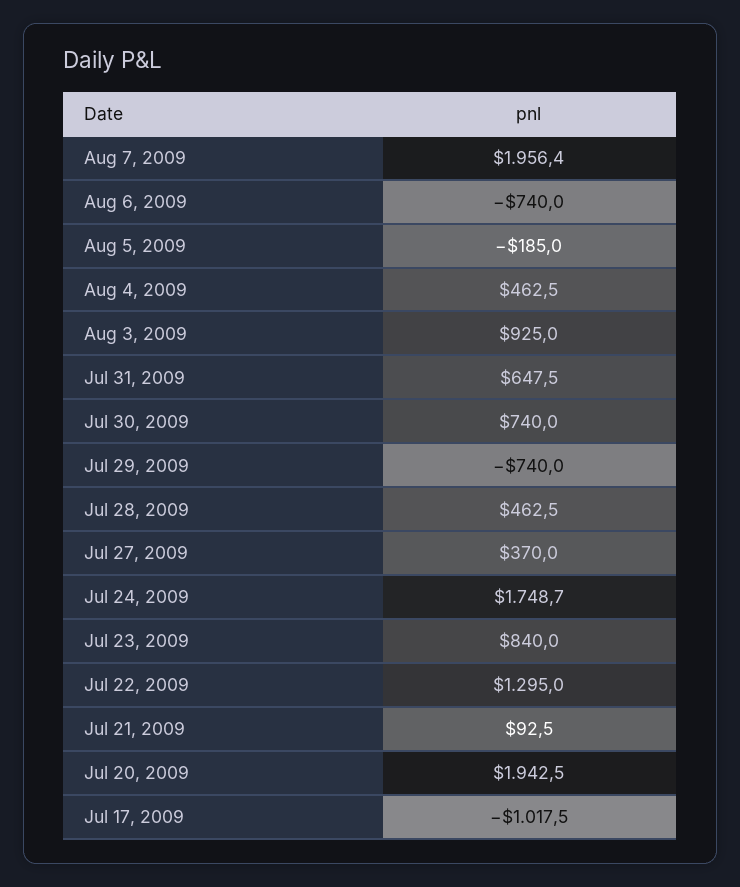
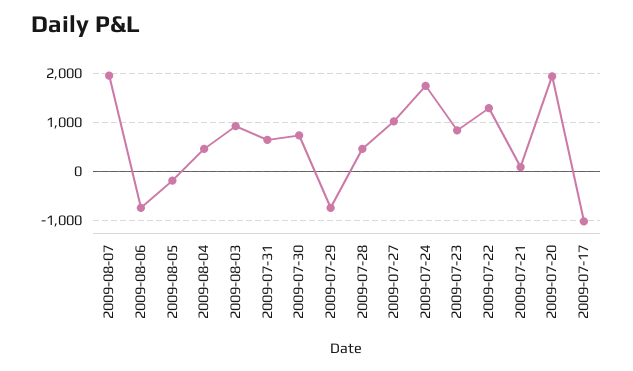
Jul 27, 2009: 370 -> 1000

